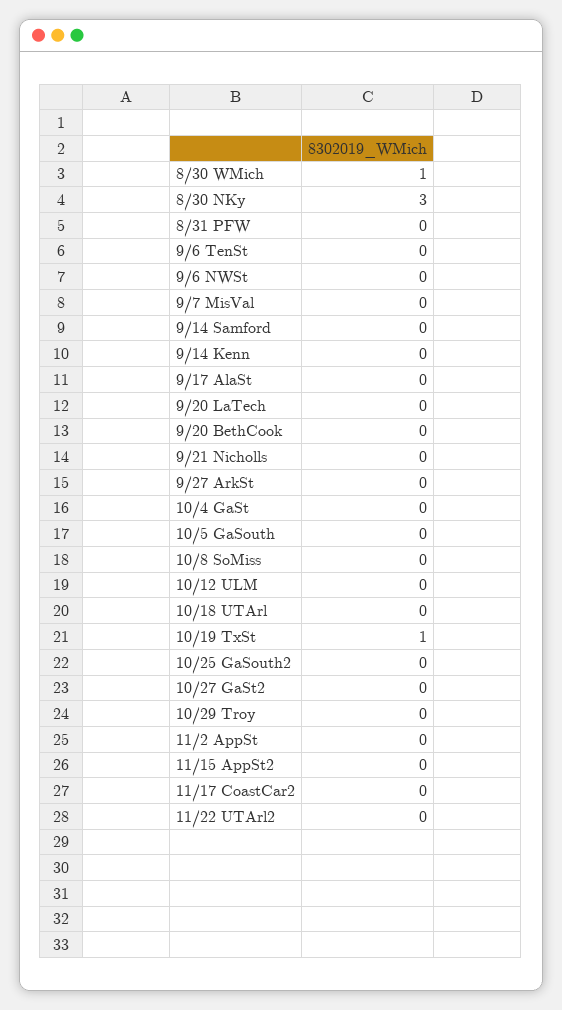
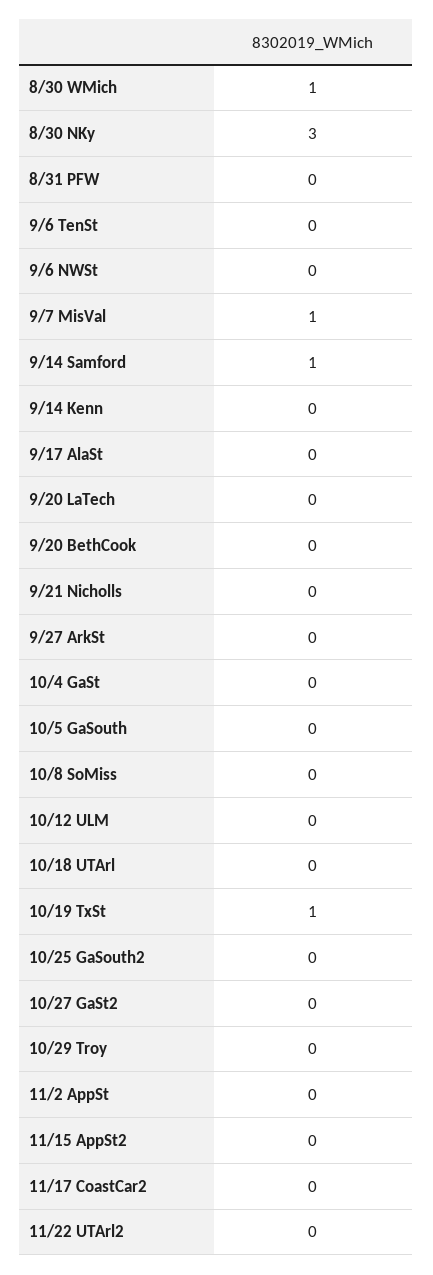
9/7 MisVal: 0 -> 1
9/14 Samford: 0 -> 1

